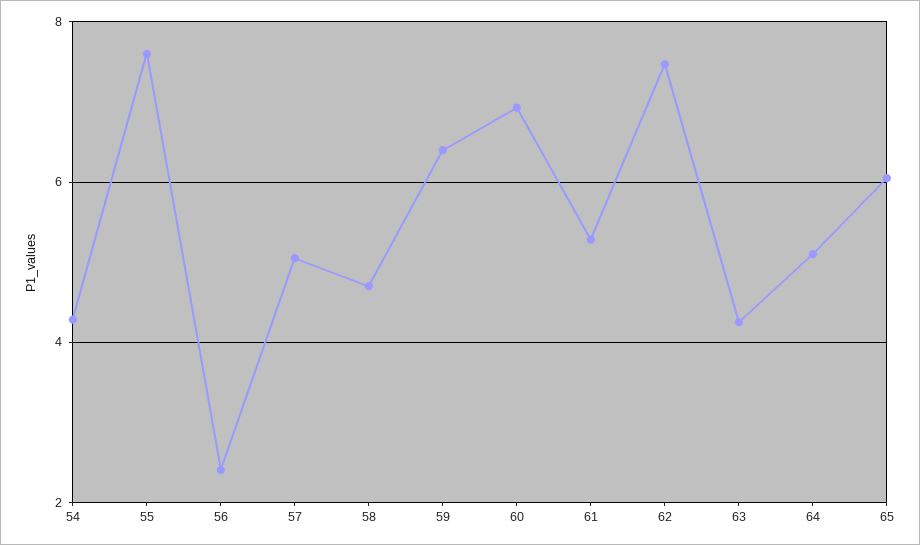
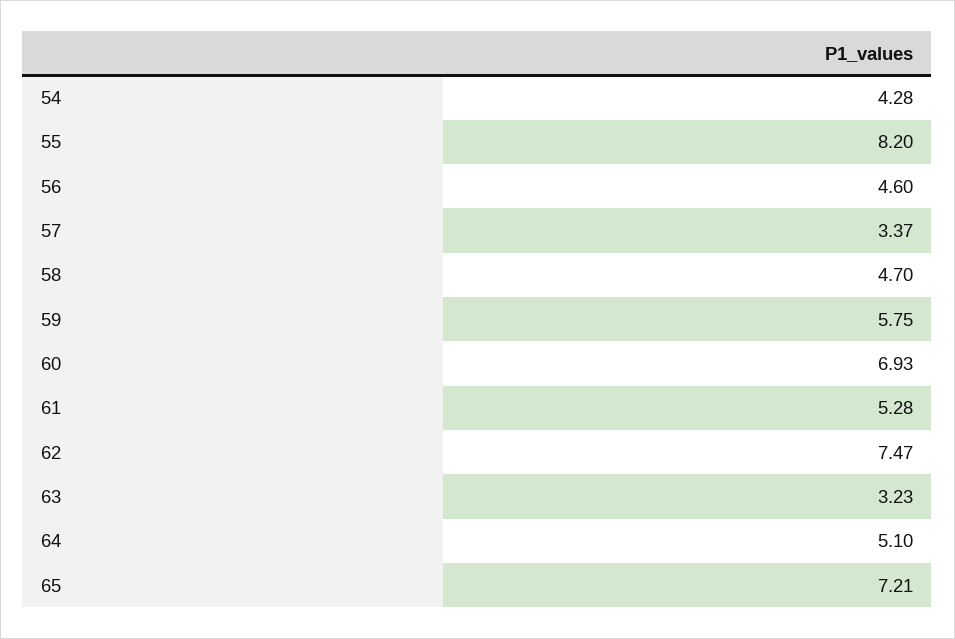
55: 7.6 -> 8.2
56: 2.4 -> 4.6
57: 5 -> 3.37
59: 6.4 -> 5.75
63: 4.2 -> 3.23
65: 6 -> 7.21

